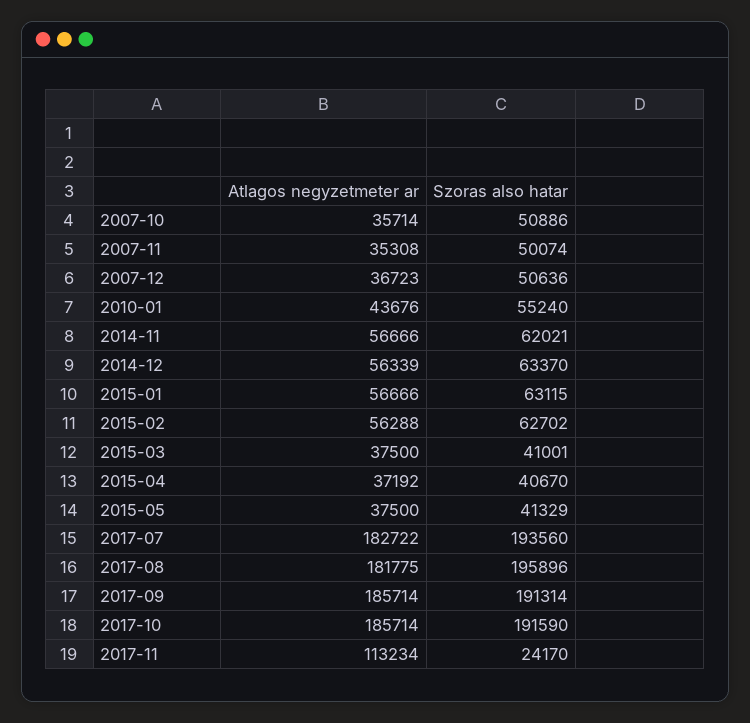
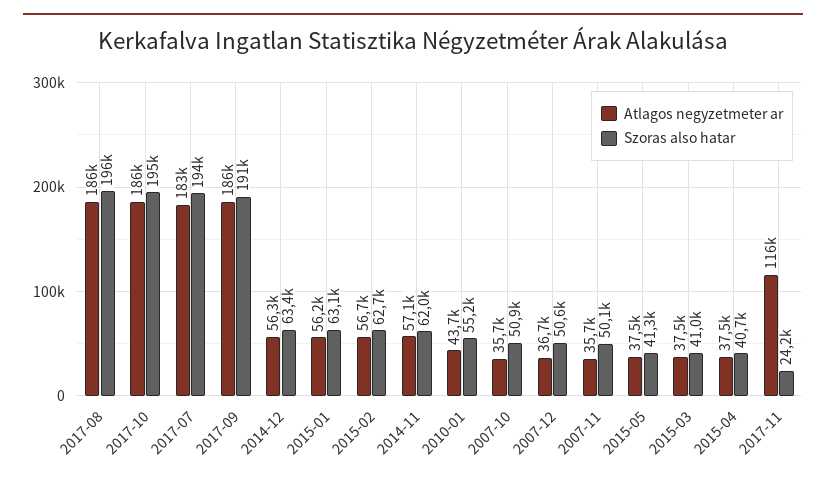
Atlagos negyzetmeter ar, 2007-11: 35308 -> 35700
Atlagos negyzetmeter ar, 2014-11: 56666 -> 57100
Atlagos negyzetmeter ar, 2015-01: 56666 -> 56200
Atlagos negyzetmeter ar, 2015-02: 56288 -> 56700
Atlagos negyzetmeter ar, 2015-04: 37192 -> 37500
Atlagos negyzetmeter ar, 2017-08: 181775 -> 186000
Szoras also hatar, 2017-10: 191590 -> 195000
Atlagos negyzetmeter ar, 2017-11: 113234 -> 116000

